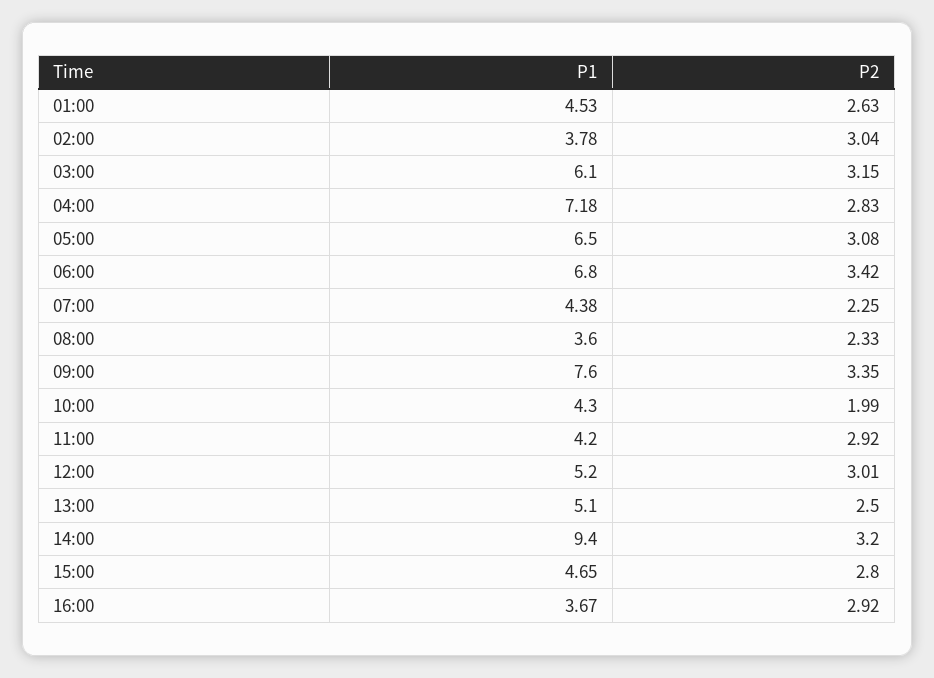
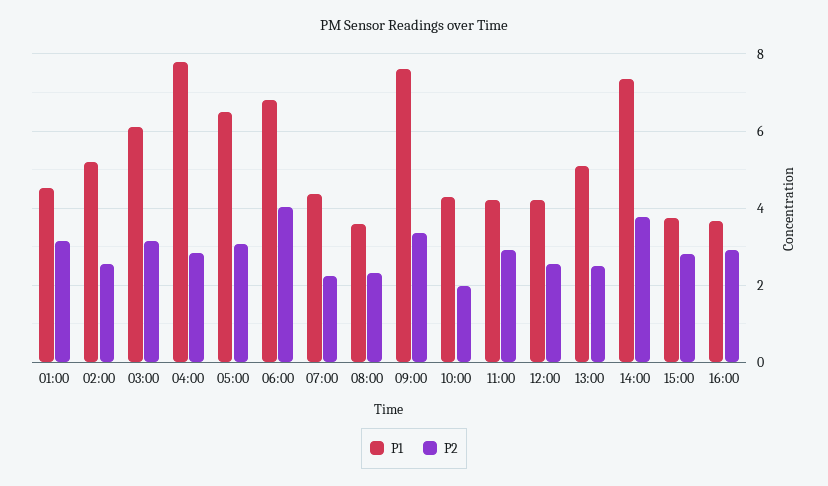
P2, 01:00: 2.63 -> 3.2
P1, 02:00: 3.78 -> 5.2
P2, 02:00: 3.04 -> 2.6
P1, 04:00: 7.18 -> 7.8
P2, 06:00: 3.42 -> 4
P1, 12:00: 5.2 -> 4.2
P2, 12:00: 3.01 -> 2.6
P1, 14:00: 9.4 -> 7.4
P2, 14:00: 3.2 -> 3.8
P1, 15:00: 4.65 -> 3.8

